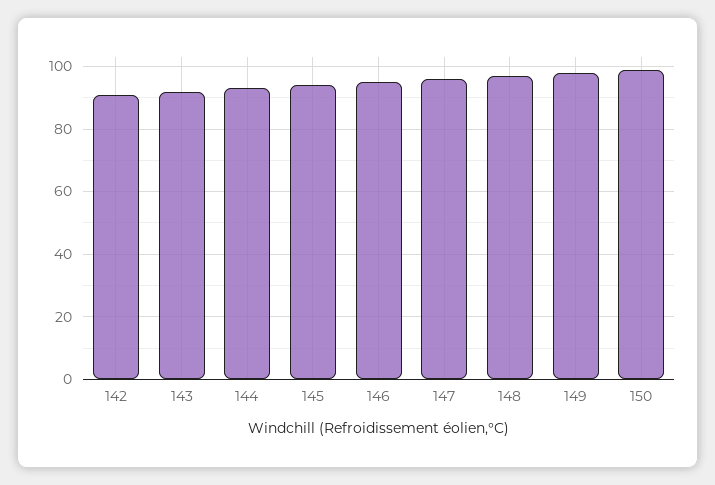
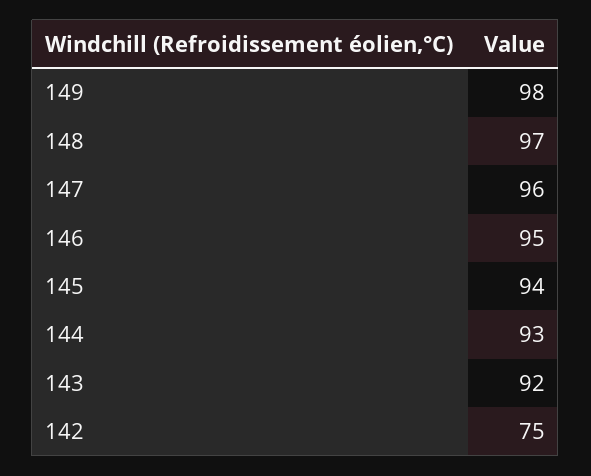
142: 90 -> 75
150: 100 -> none

